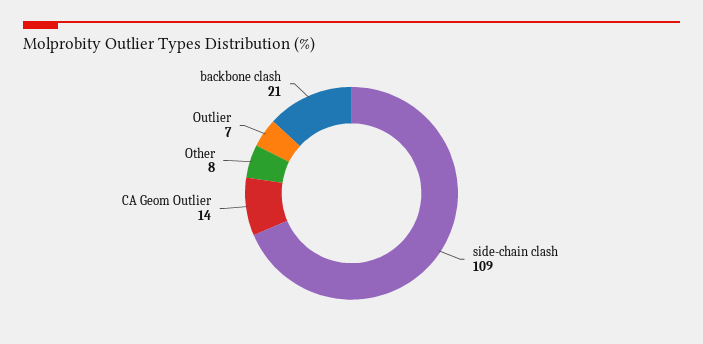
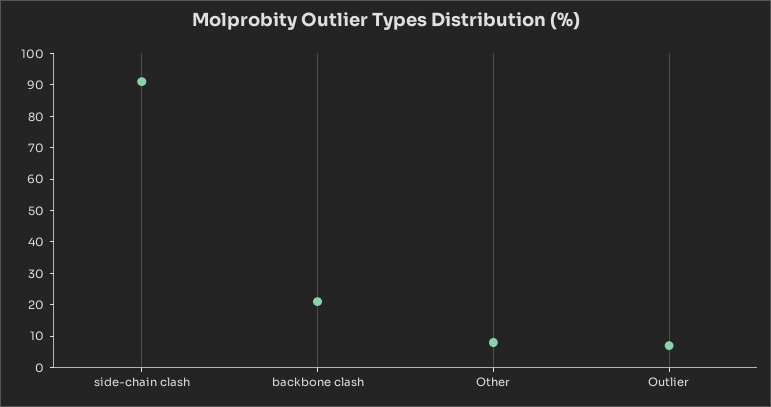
side-chain clash: 109 -> 90
CA Geom Outlier: 14 -> none

